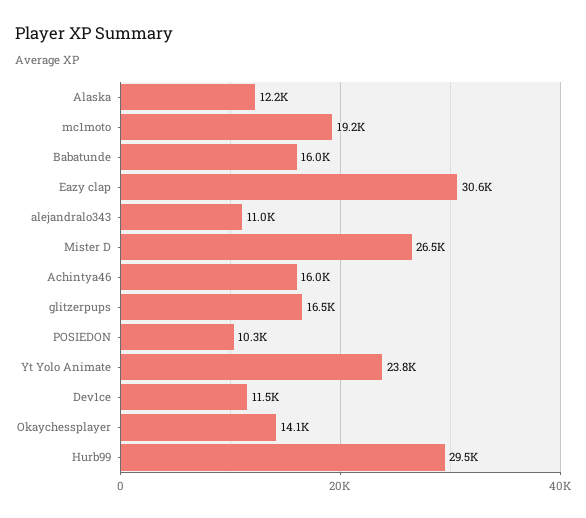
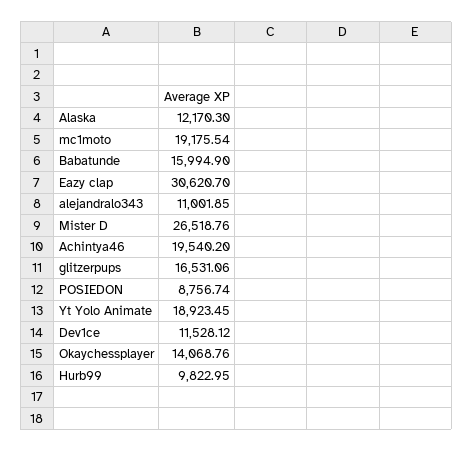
Achintya46: 16000 -> 19540.2
POSIEDON: 10300 -> 8756.74
Yt Yolo Animate: 23800 -> 18923.45
Hurb99: 29500 -> 9822.95

